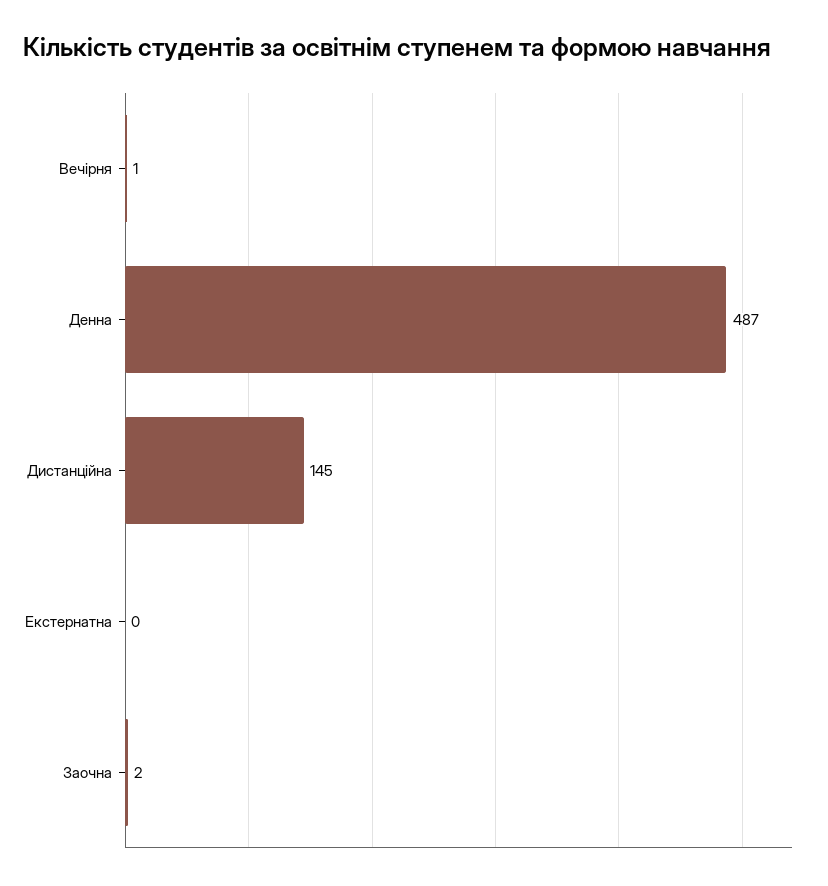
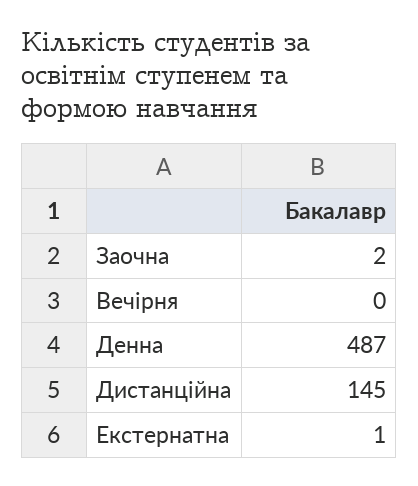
Вечірня: 1 -> 0
Екстернатна: 0 -> 1

